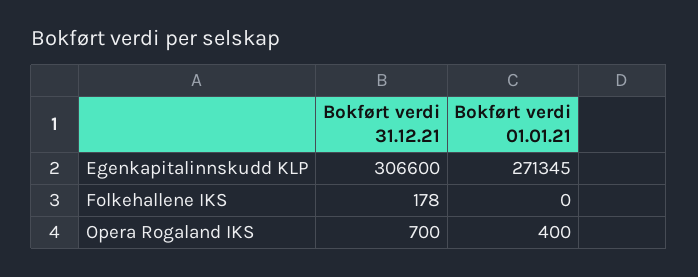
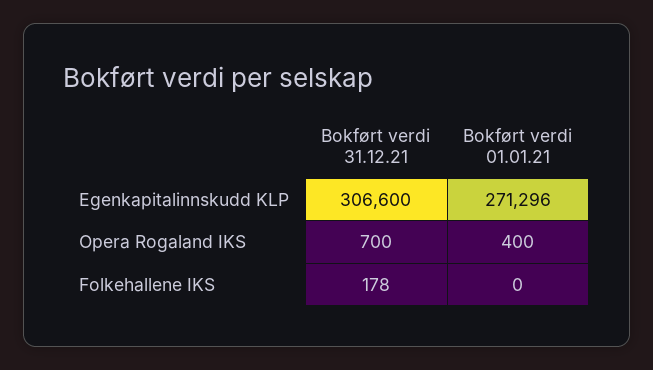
Bokført verdi 01.01.21, Egenkapitalinnskudd KLP: 271345 -> 271296

